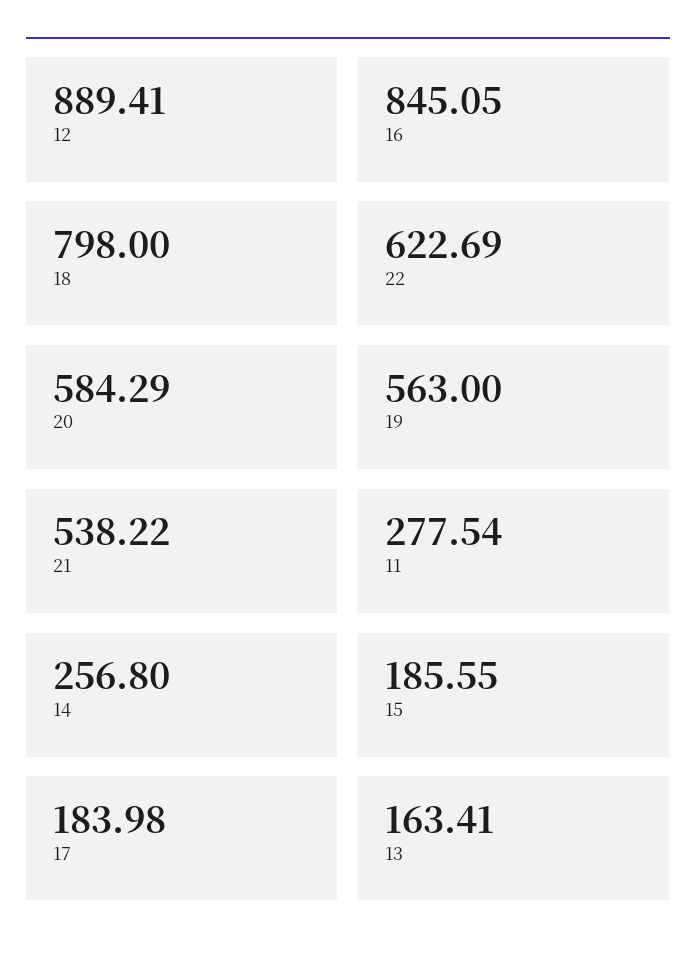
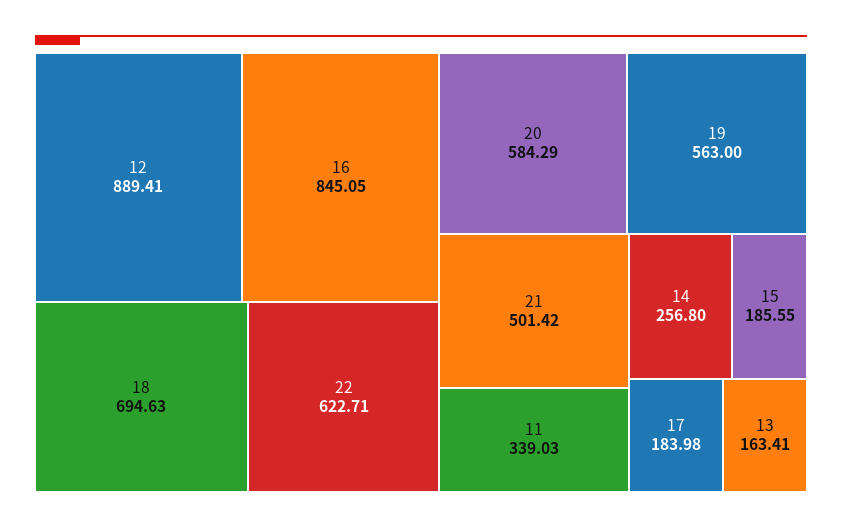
18: 798 -> 694.63
22: 622.69 -> 622.71
21: 538.22 -> 501.42
11: 277.54 -> 339.03

